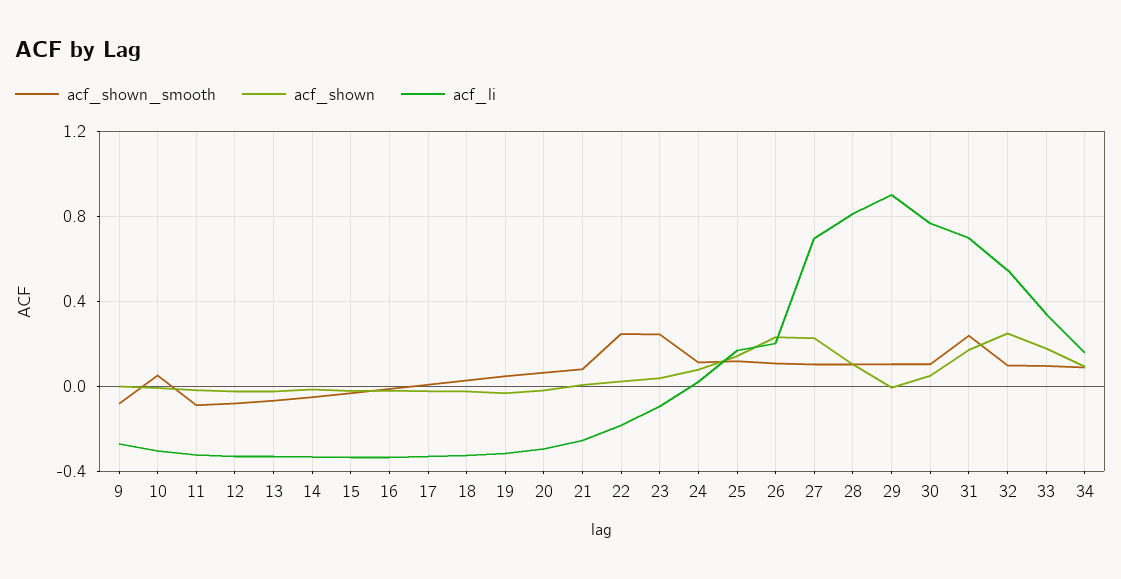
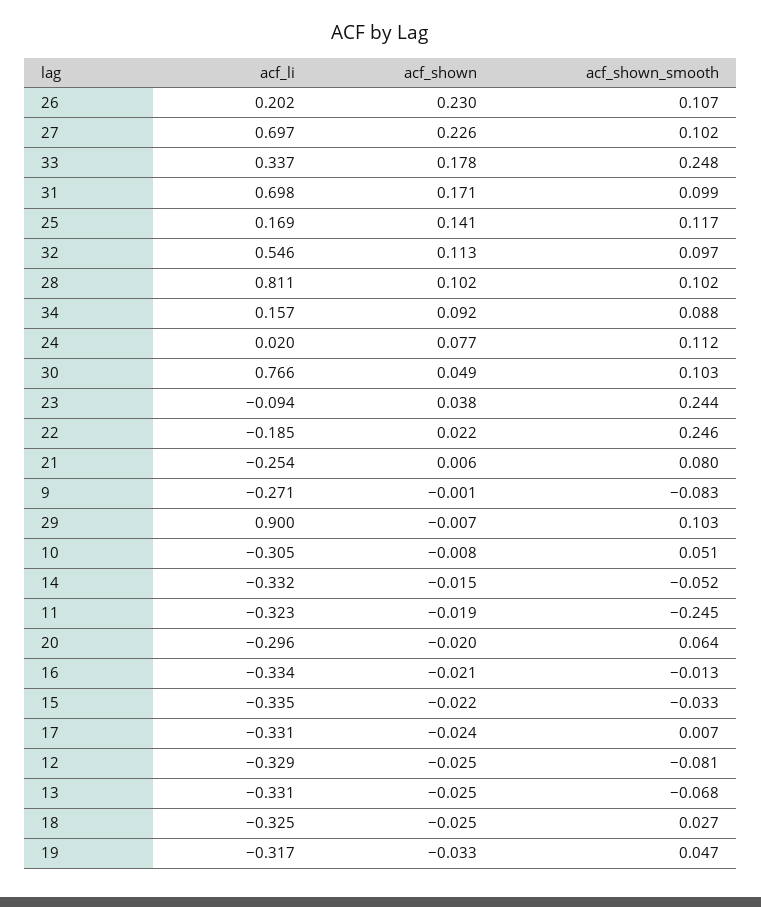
acf_shown_smooth, 11: -0.1 -> -0.245
acf_shown_smooth, 31: 0.25 -> 0.099
acf_shown, 32: 0.25 -> 0.113
acf_shown_smooth, 33: 0.1 -> 0.248

